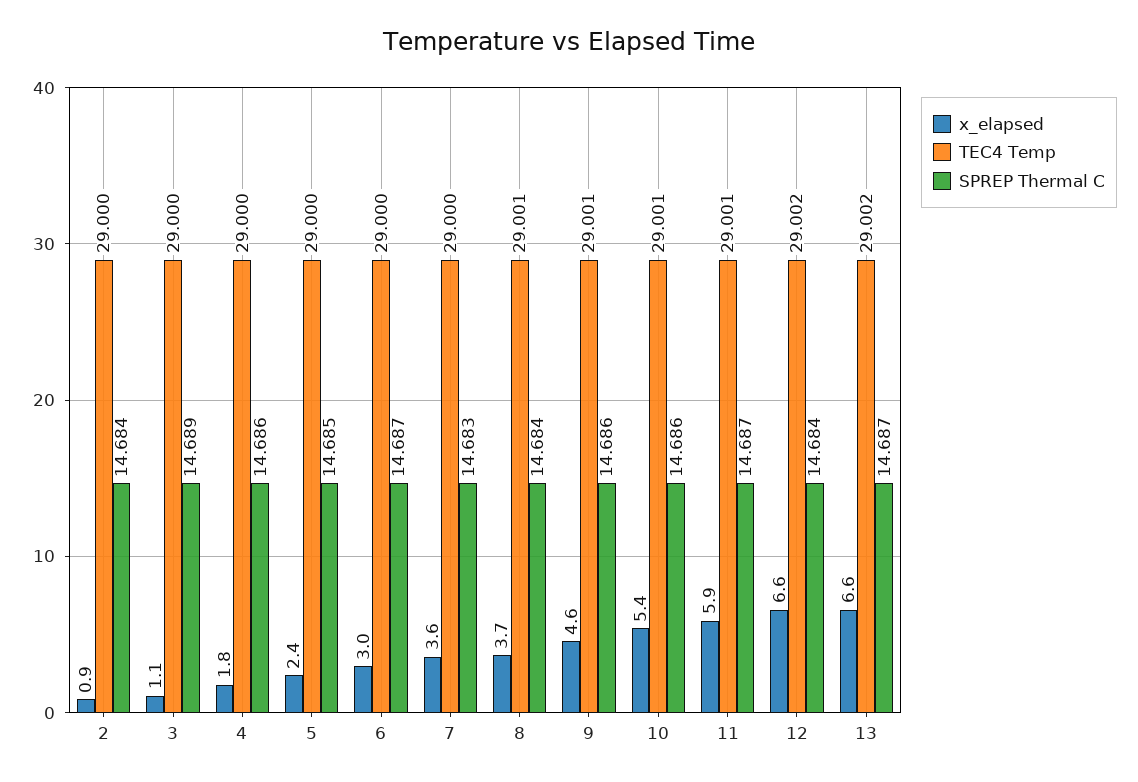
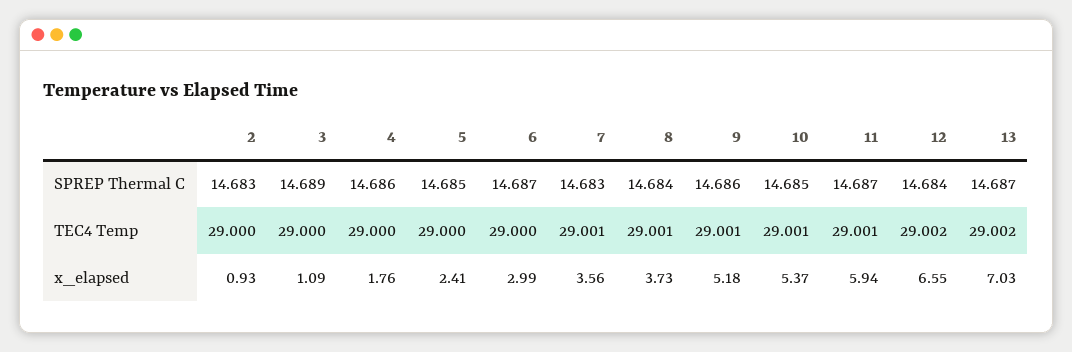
SPREP Thermal C, 2: 14.684 -> 14.683
TEC4 Temp, 7: 29 -> 29.001
x_elapsed, 9: 4.6 -> 5.18
SPREP Thermal C, 10: 14.686 -> 14.685
x_elapsed, 13: 6.6 -> 7.03

